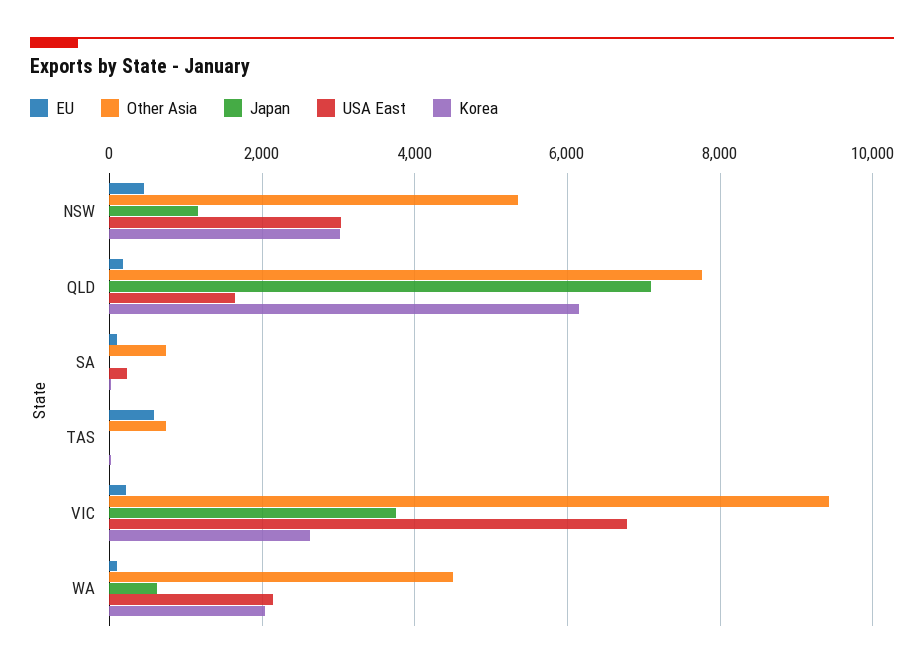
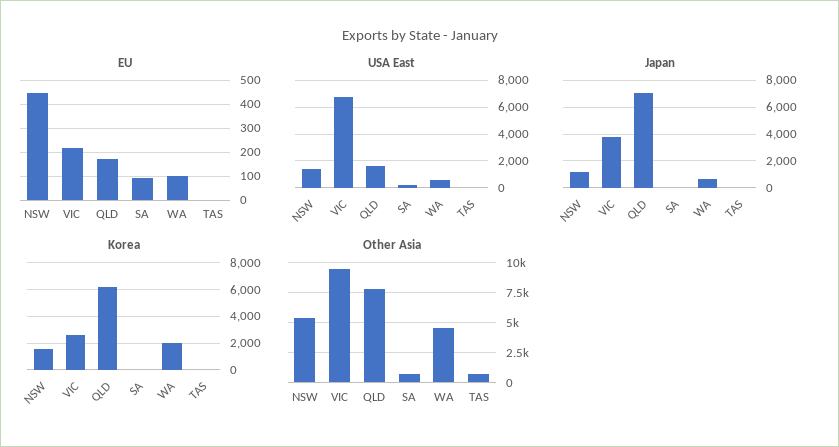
USA East, NSW: 3000 -> 1500
Korea, NSW: 3000 -> 1500
EU, TAS: 600 -> 0
USA East, WA: 2200 -> 500

